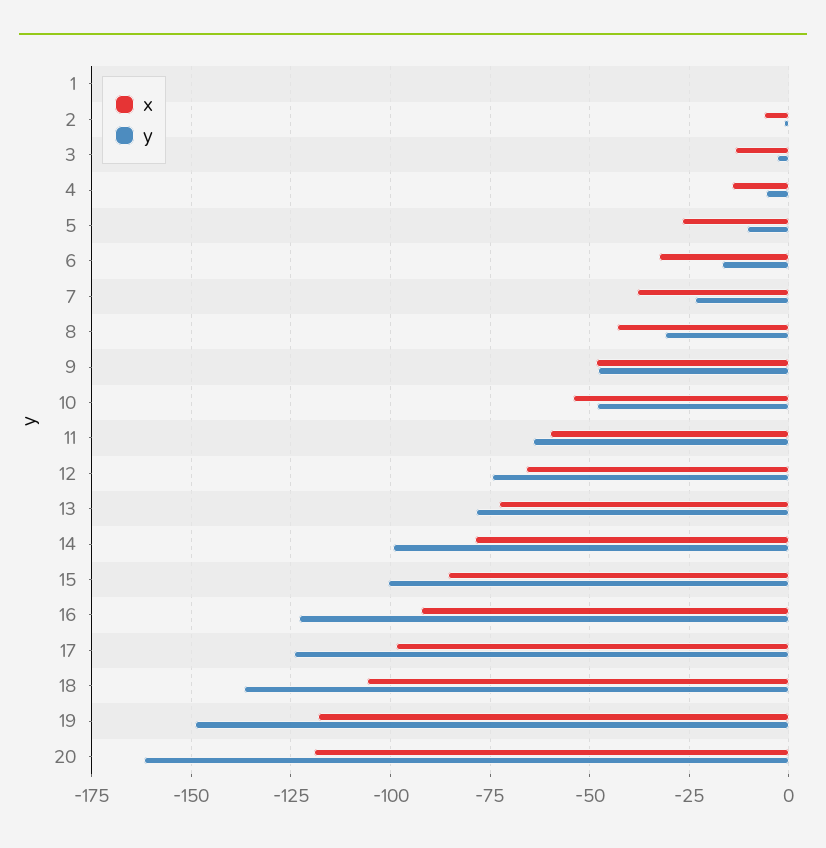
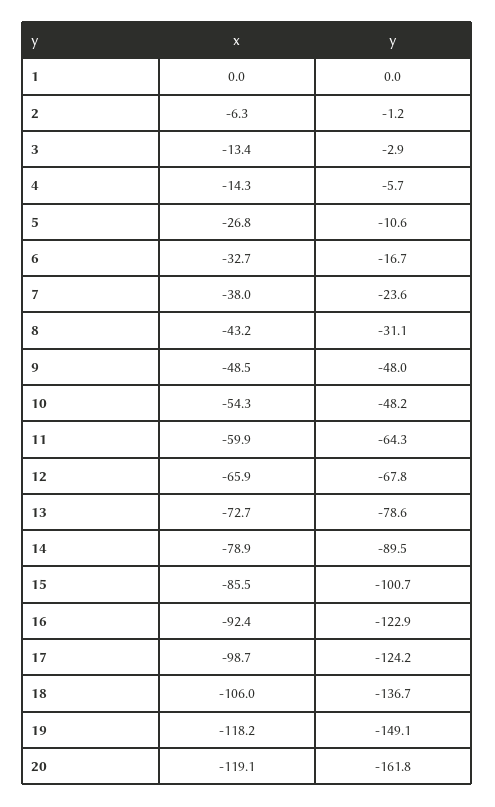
y, 12: -75 -> -67.8
y, 14: -100 -> -89.5

